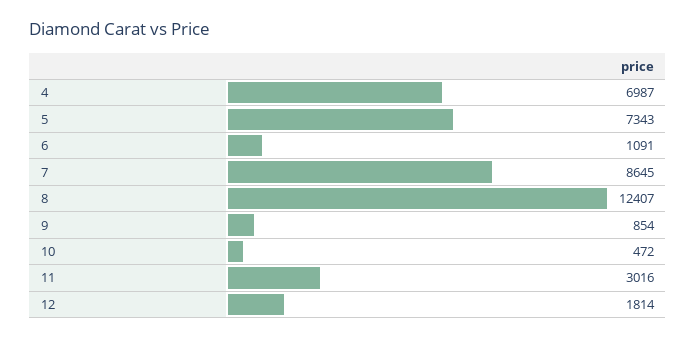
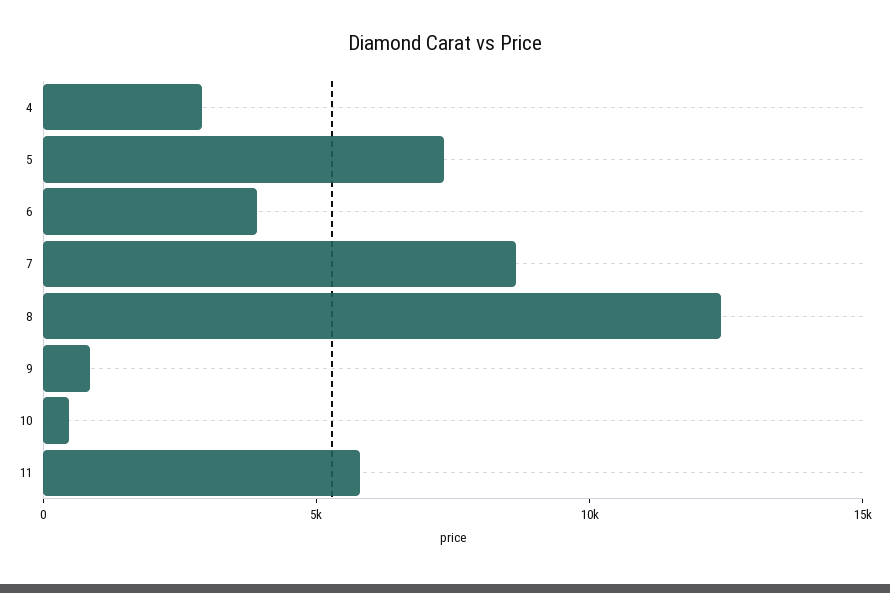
4: 6987 -> 3000
6: 1091 -> 4000
11: 3016 -> 6000
12: 1814 -> none

